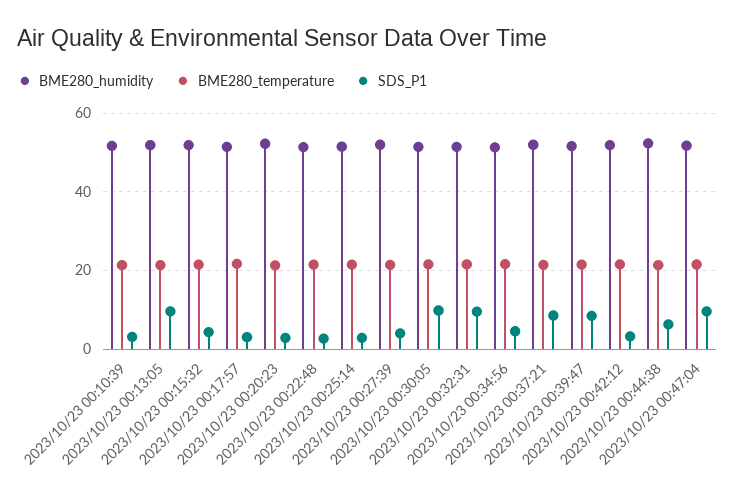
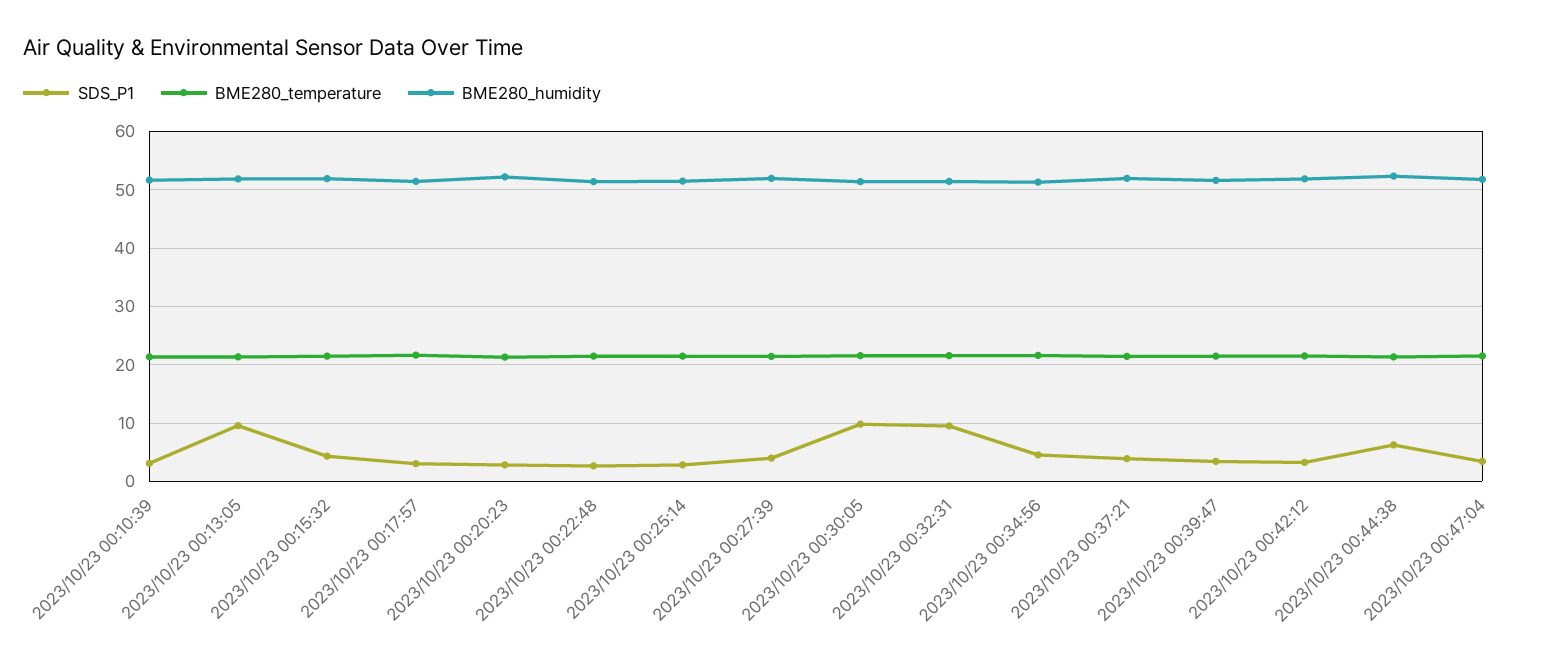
SDS_P1, 2023/10/23 00:37:21: 8 -> 4
SDS_P1, 2023/10/23 00:39:47: 8 -> 4
SDS_P1, 2023/10/23 00:47:04: 10 -> 4

